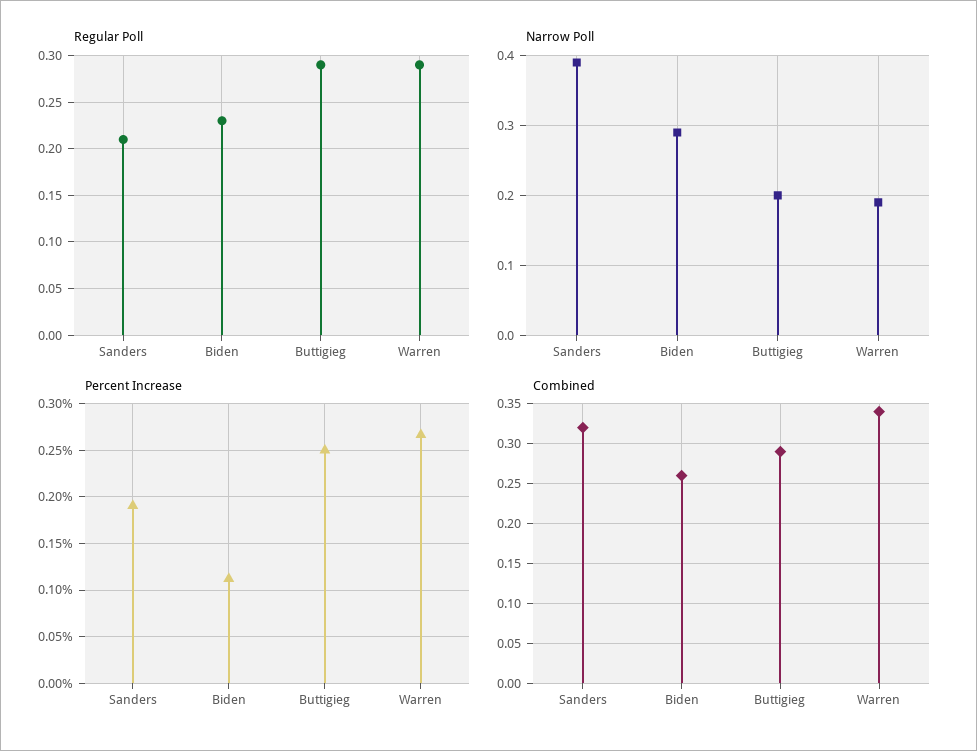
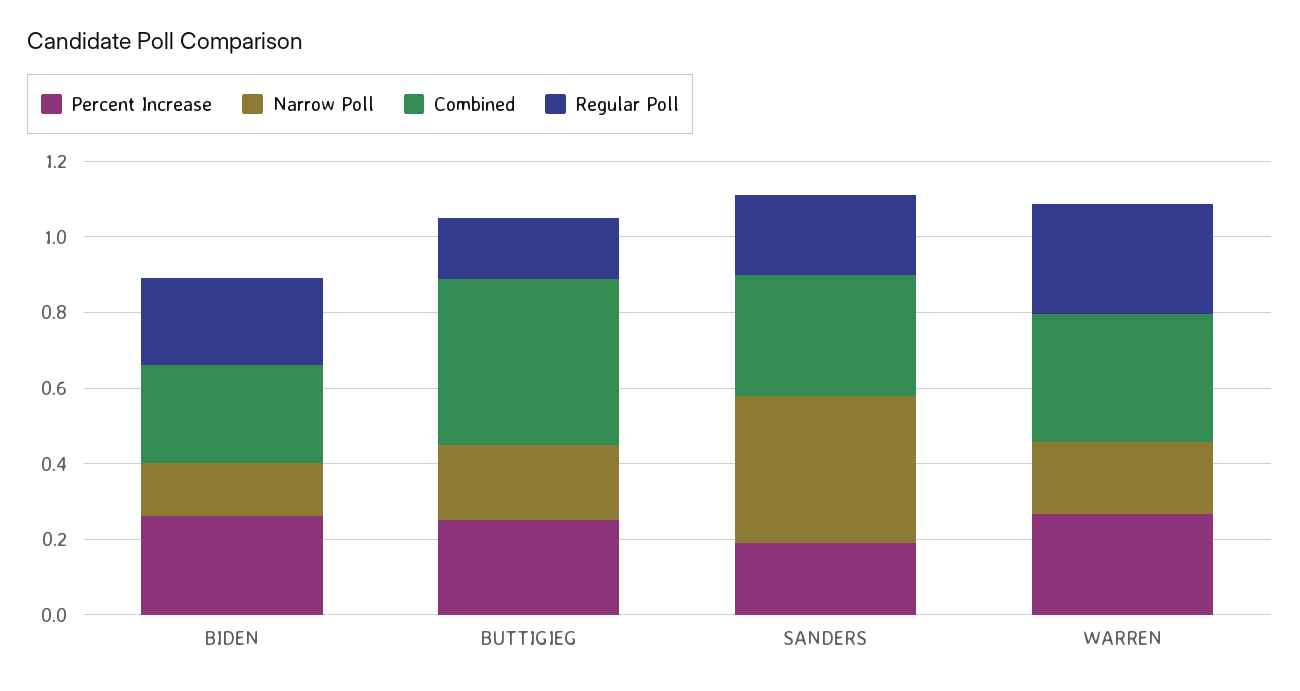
Regular Poll, Buttigieg: 0.29 -> 0.15
Narrow Poll, Biden: 0.29 -> 0.15
Percent Increase, Biden: 0.11 -> 0.25
Combined, Buttigieg: 0.29 -> 0.45

